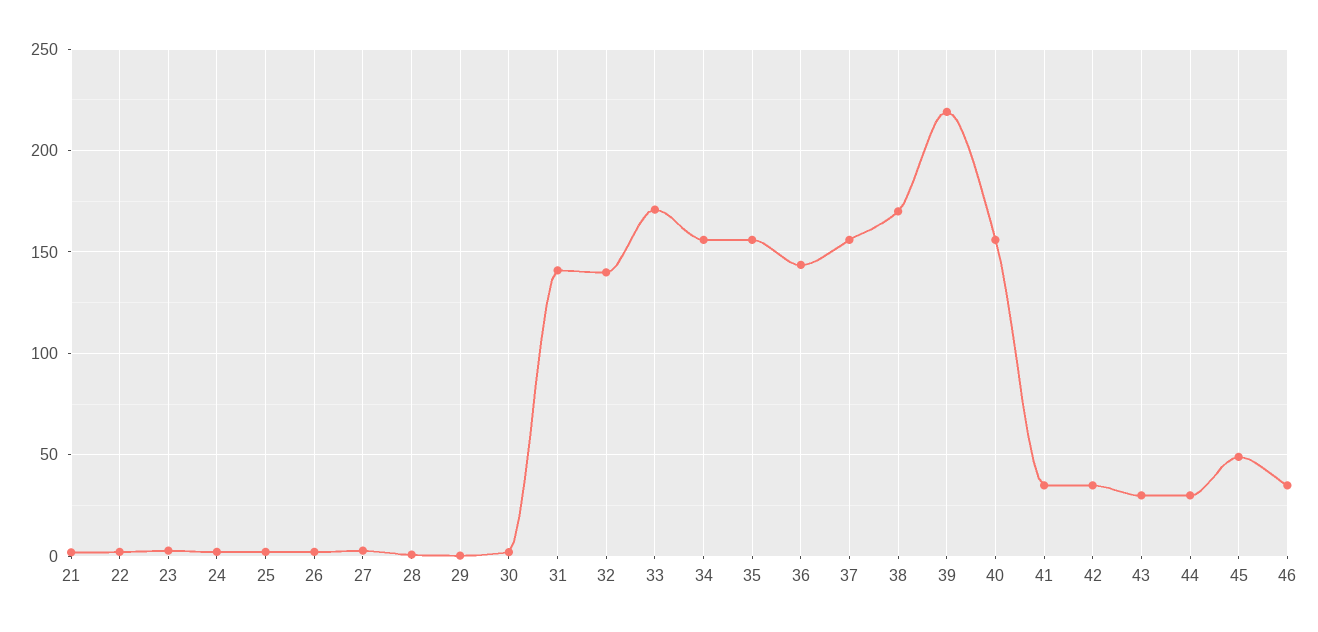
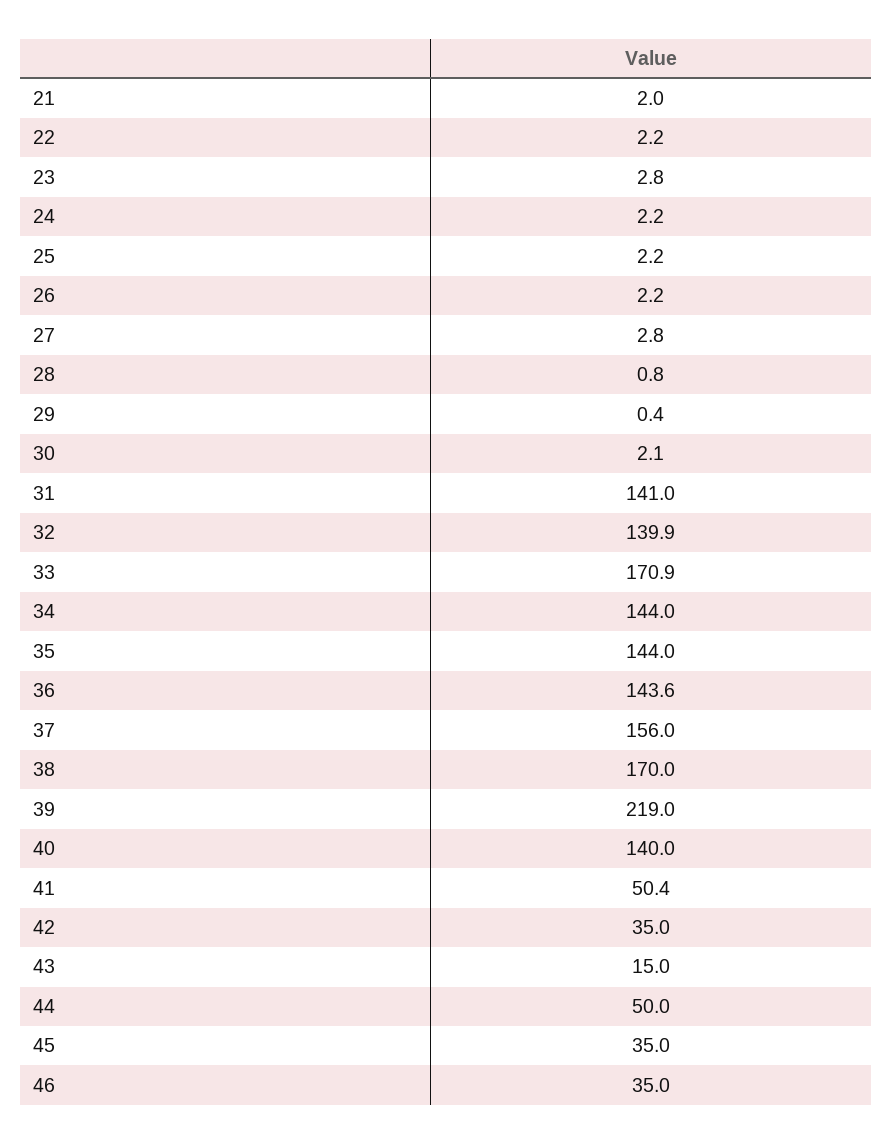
34: 155 -> 144
35: 155 -> 144
40: 155 -> 140
41: 35 -> 50.4
43: 30 -> 15
44: 30 -> 50
45: 50 -> 35

